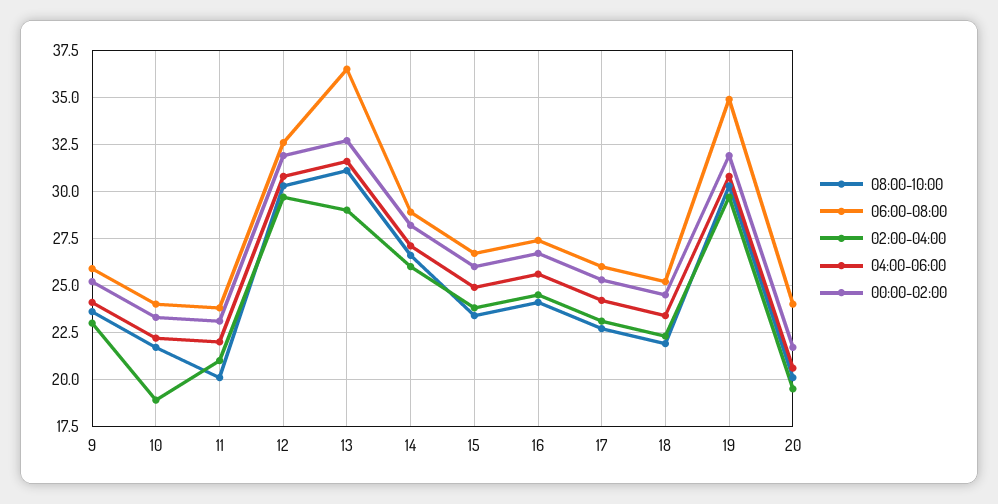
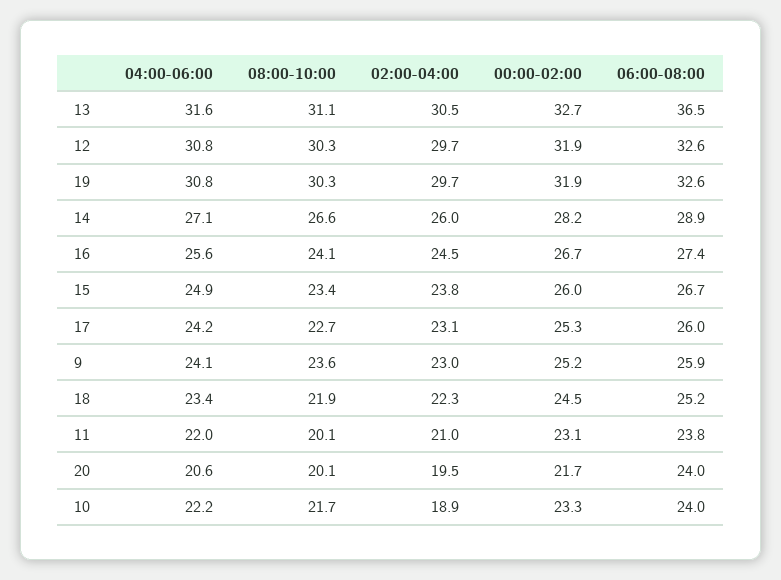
02:00-04:00, 13: 29 -> 30.5
06:00-08:00, 19: 35 -> 32.6

